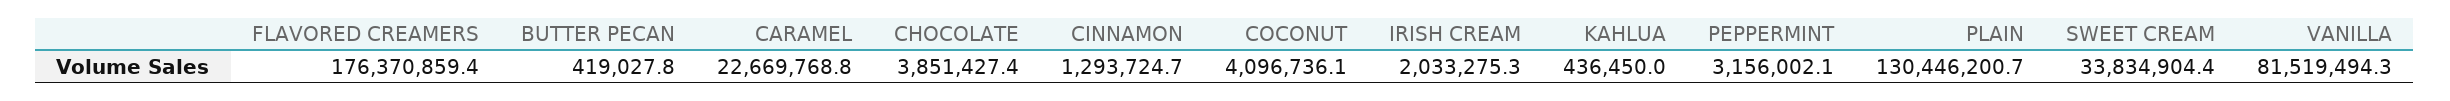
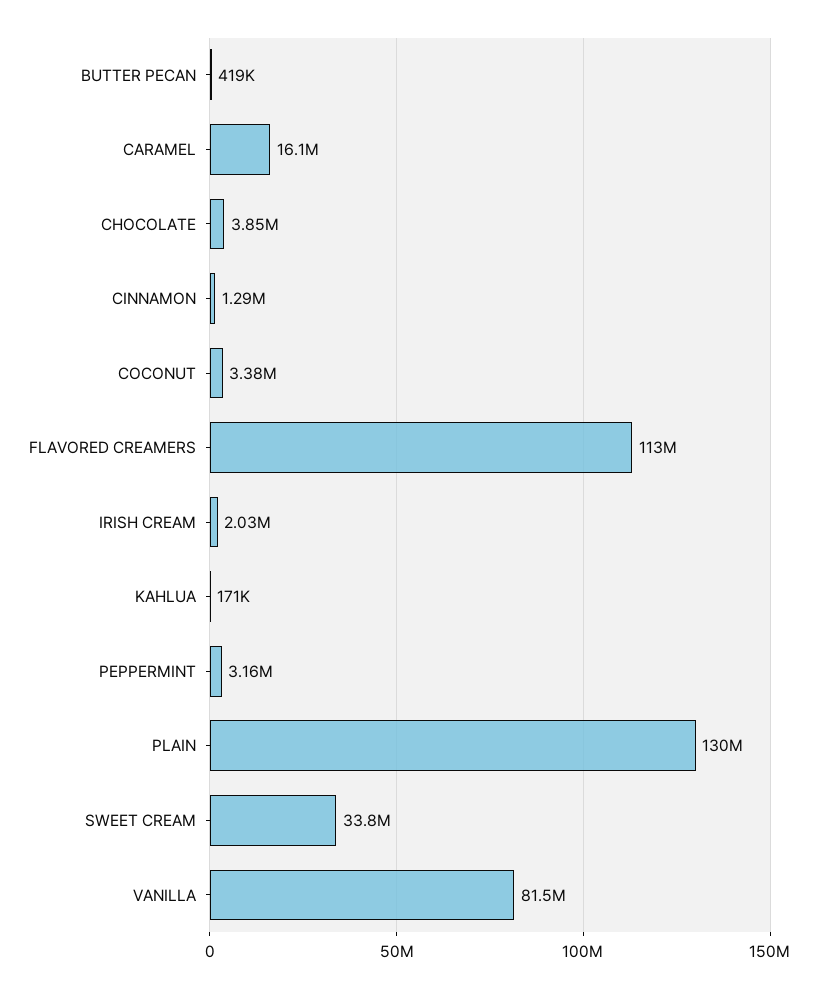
FLAVORED CREAMERS: 176370859.4 -> 113000000
CARAMEL: 22669768.8 -> 16100000
COCONUT: 4096736.1 -> 3380000
KAHLUA: 436450 -> 171000

